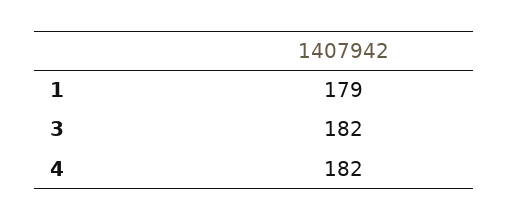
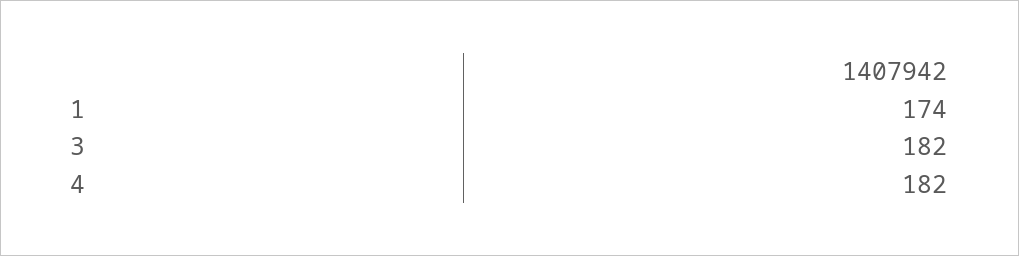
1: 179 -> 174

